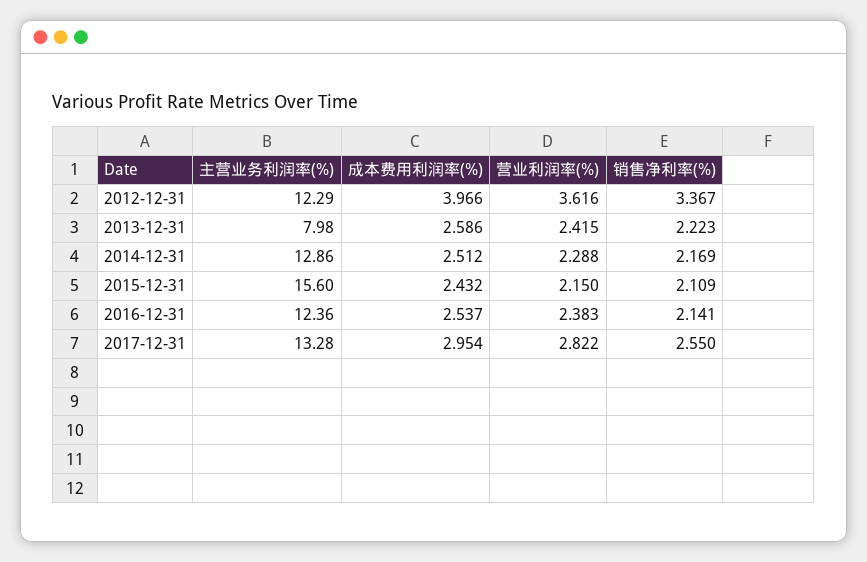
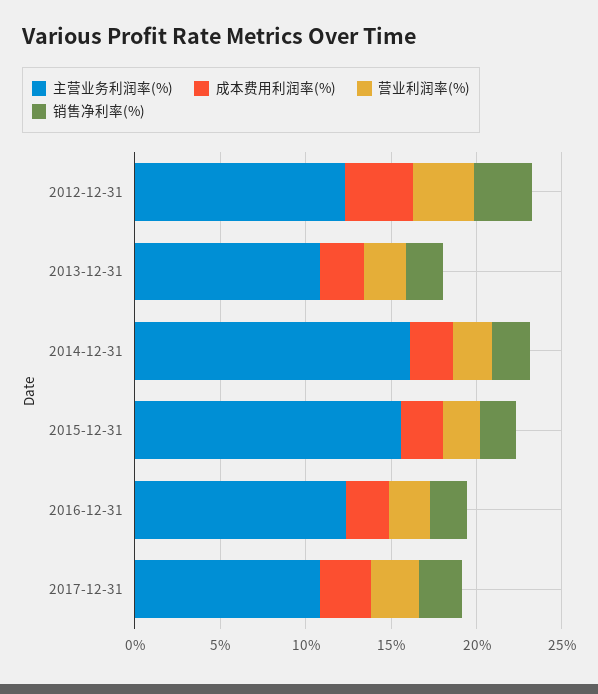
主营业务利润率(%), 2013-12-31: 7.98 -> 11
主营业务利润率(%), 2014-12-31: 12.86 -> 16
主营业务利润率(%), 2017-12-31: 13.28 -> 11

